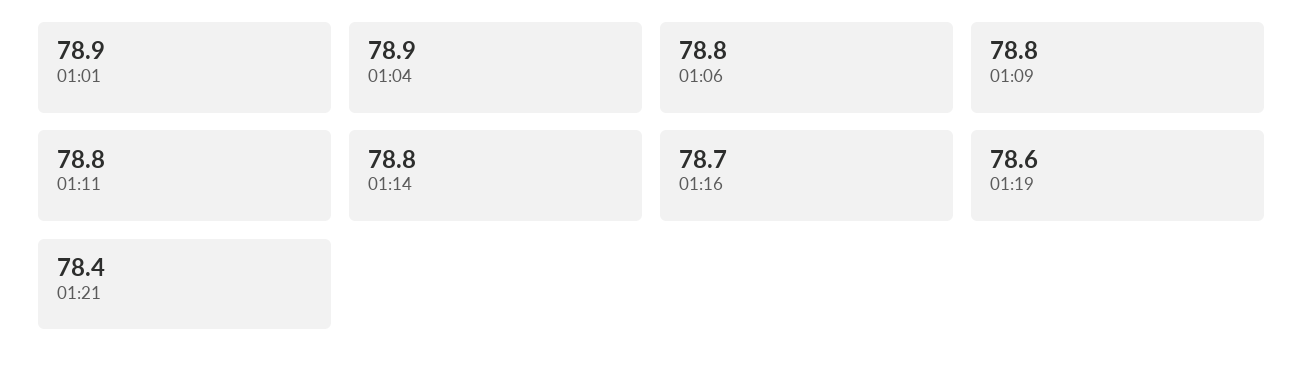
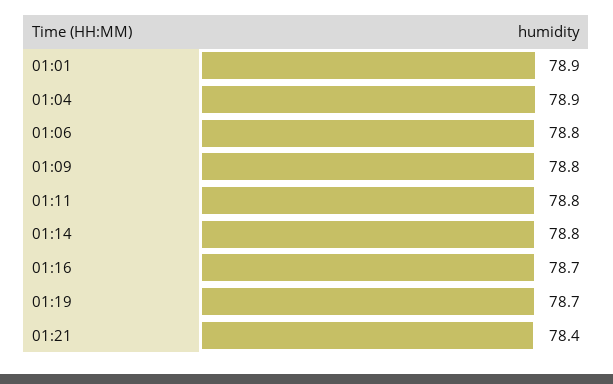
01:19: 78.6 -> 78.7

